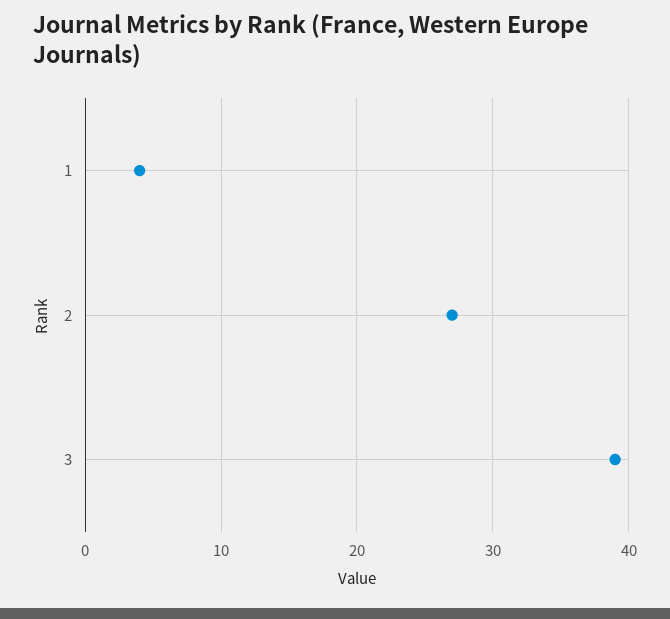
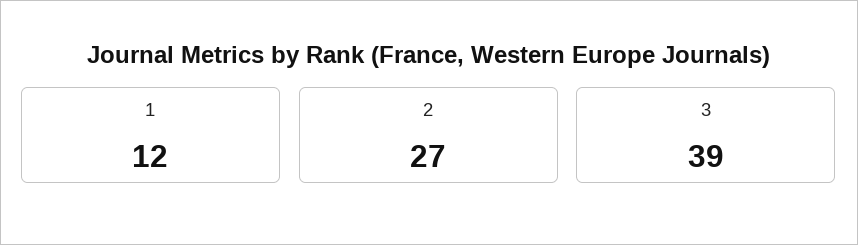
1: 4 -> 12

